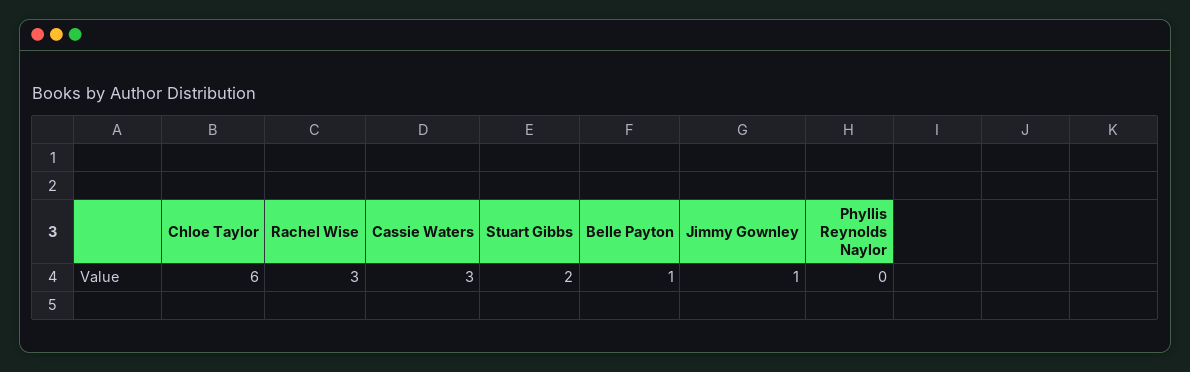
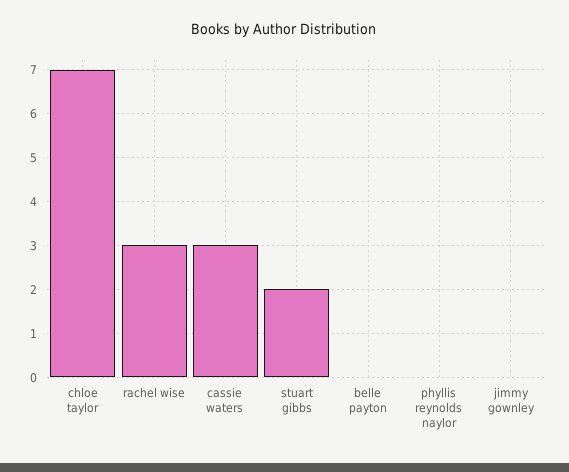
Chloe Taylor: 6 -> 7
Belle Payton: 1 -> 0
Jimmy Gownley: 1 -> 0

